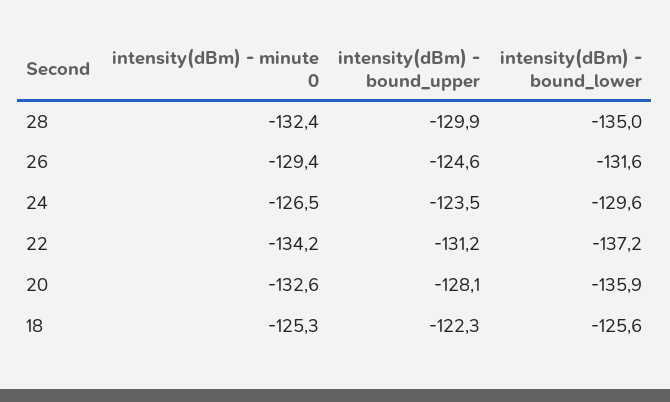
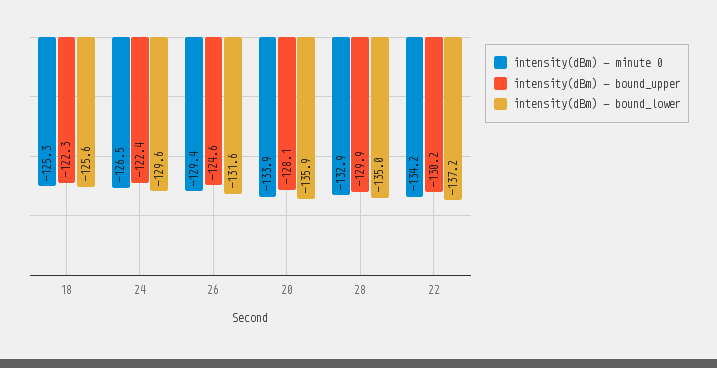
intensity(dBm) - minute 0, 28: -132.4 -> -132.9
intensity(dBm) - bound_upper, 24: -123.5 -> -122.4
intensity(dBm) - bound_upper, 22: -131.2 -> -130.2
intensity(dBm) - minute 0, 20: -132.6 -> -133.9

